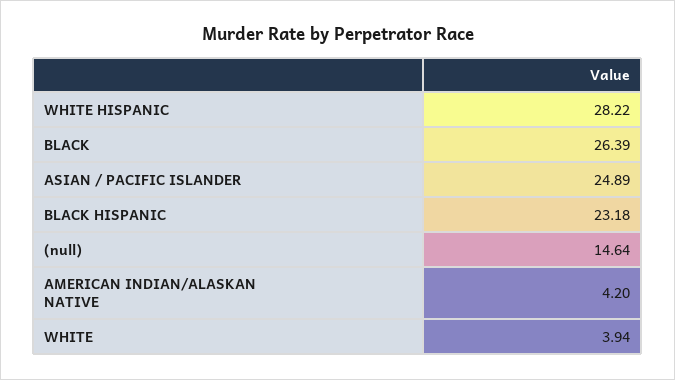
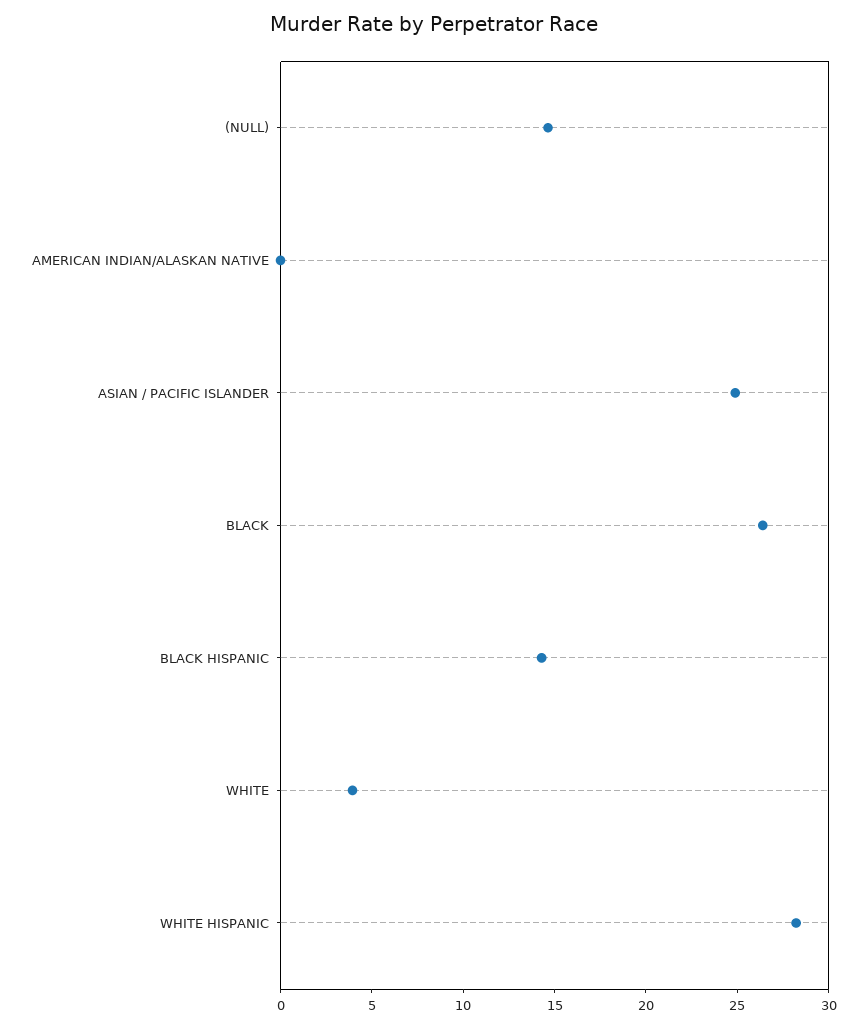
BLACK HISPANIC: 23.18 -> 14
AMERICAN INDIAN/ALASKAN NATIVE: 4.2 -> 0

